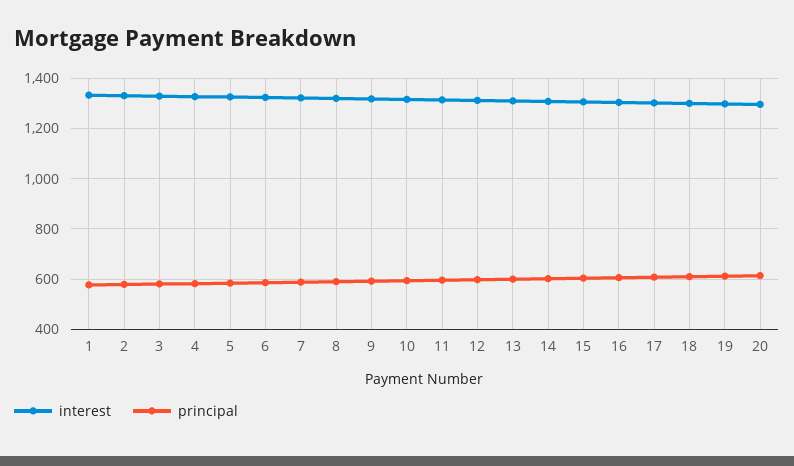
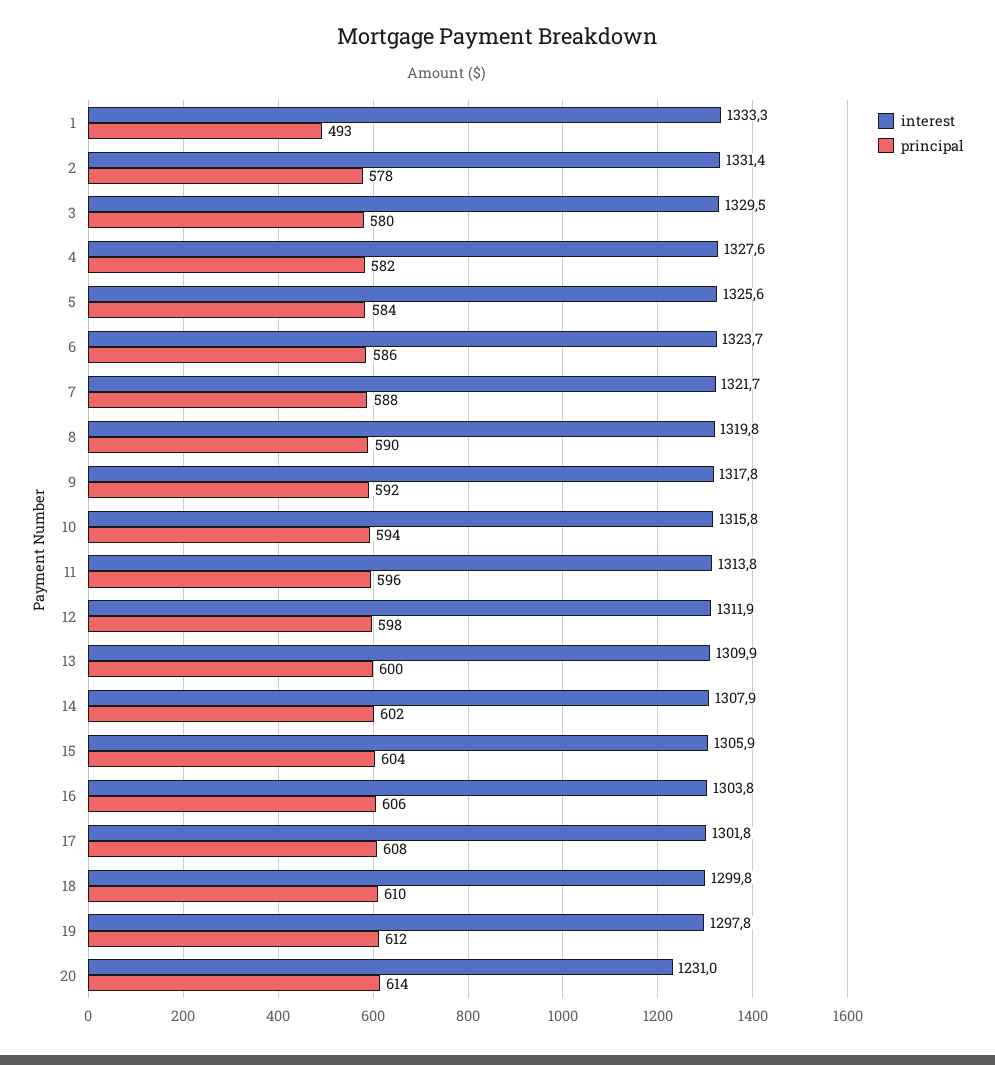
principal, 1: 575 -> 493
interest, 20: 1300 -> 1231

